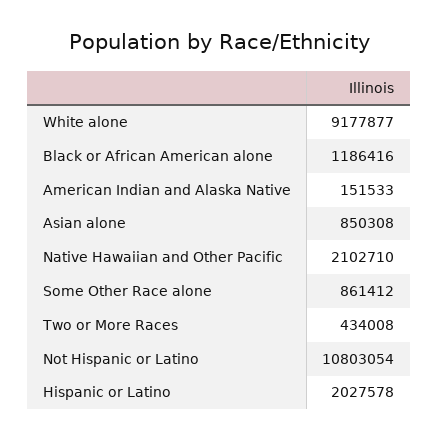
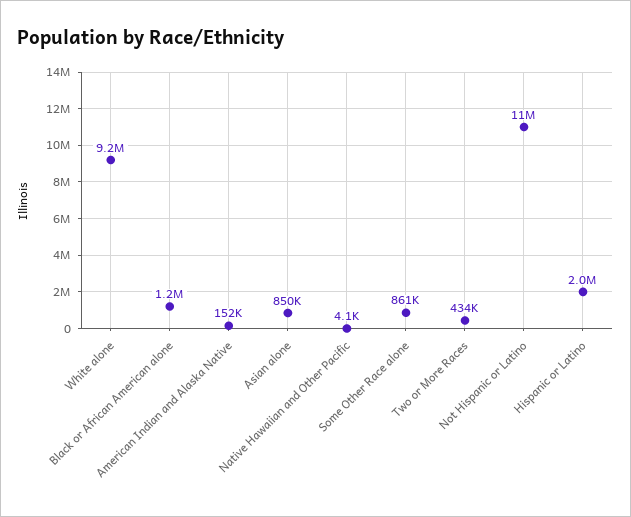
Native Hawaiian and Other Pacific: 2102710 -> 4100

